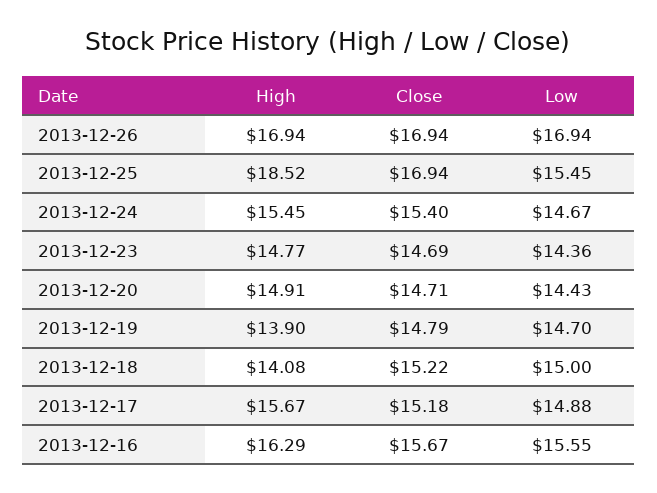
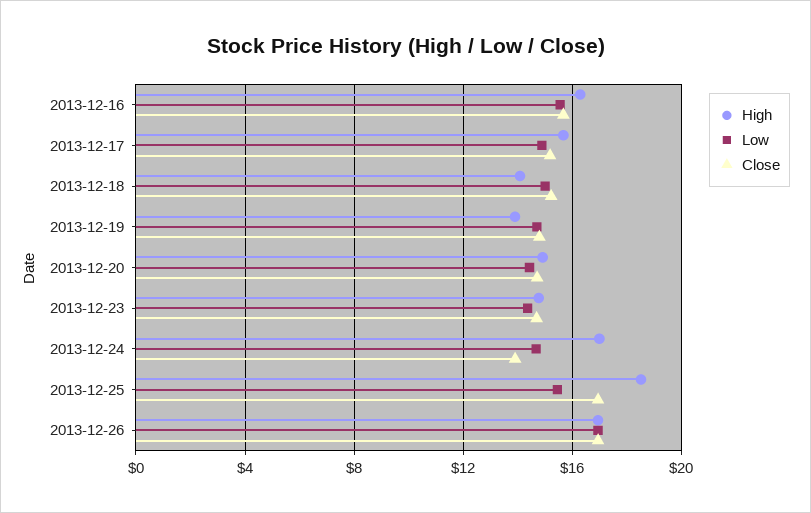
High, 2013-12-24: 15.45 -> 17
Close, 2013-12-24: 15.4 -> 14

